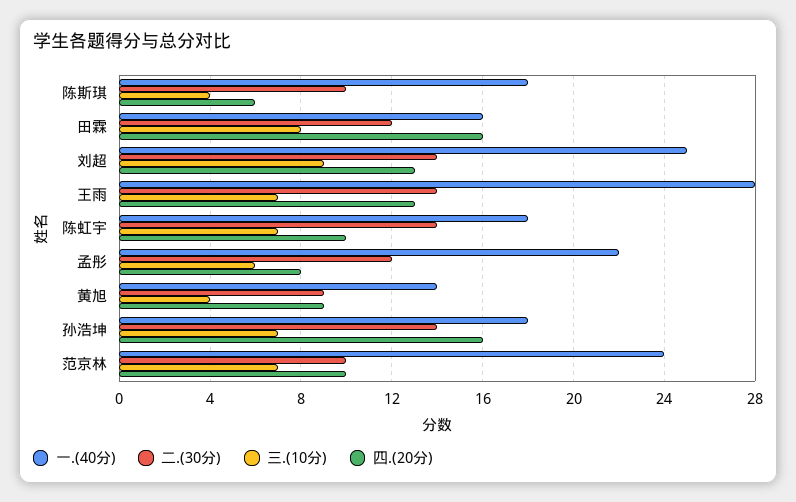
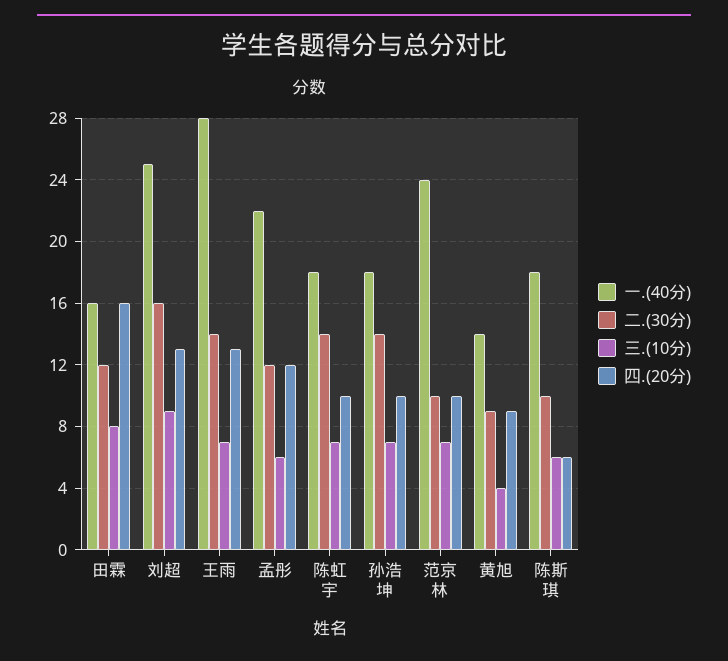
三.(10分), 陈斯琪: 4 -> 6
二.(30分), 刘超: 14 -> 16
四.(20分), 孟彤: 8 -> 12
四.(20分), 孙浩坤: 16 -> 10

